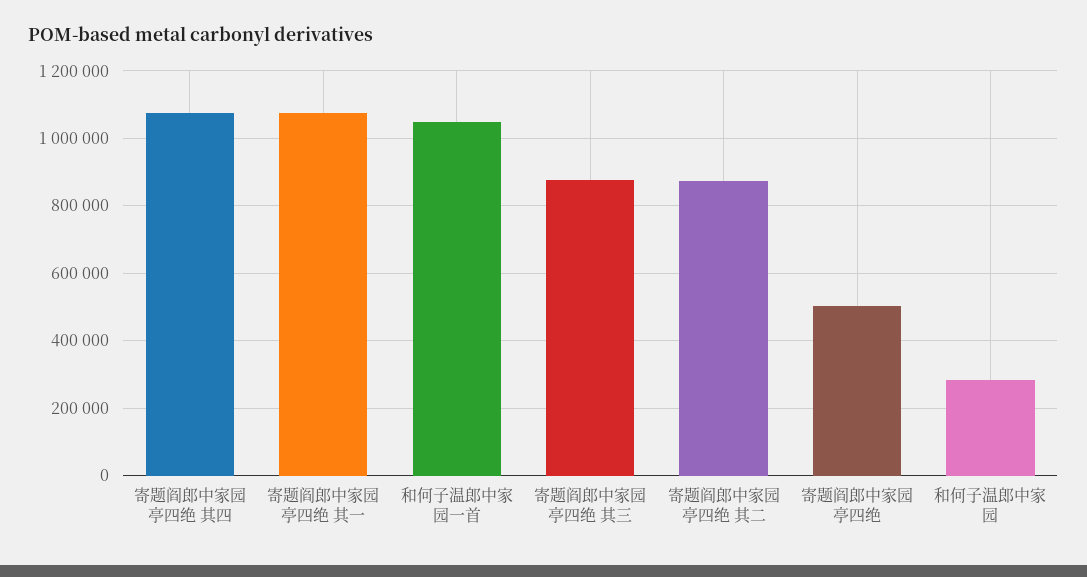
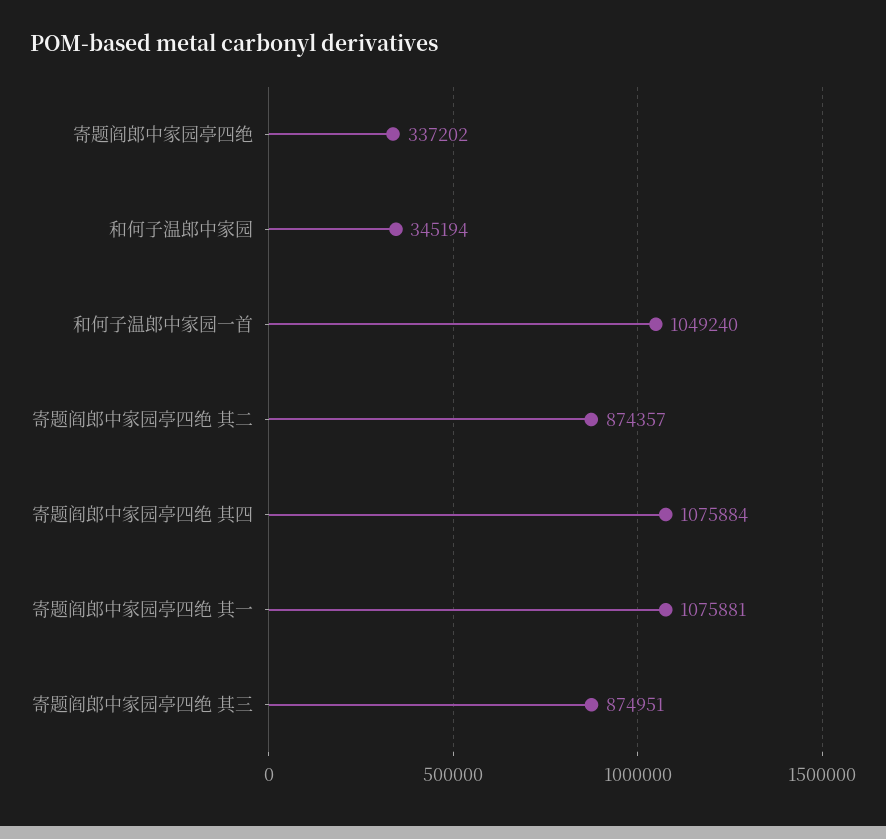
寄题阎郎中家园亭四绝: 500000 -> 337202
和何子温郎中家园: 280000 -> 345194

